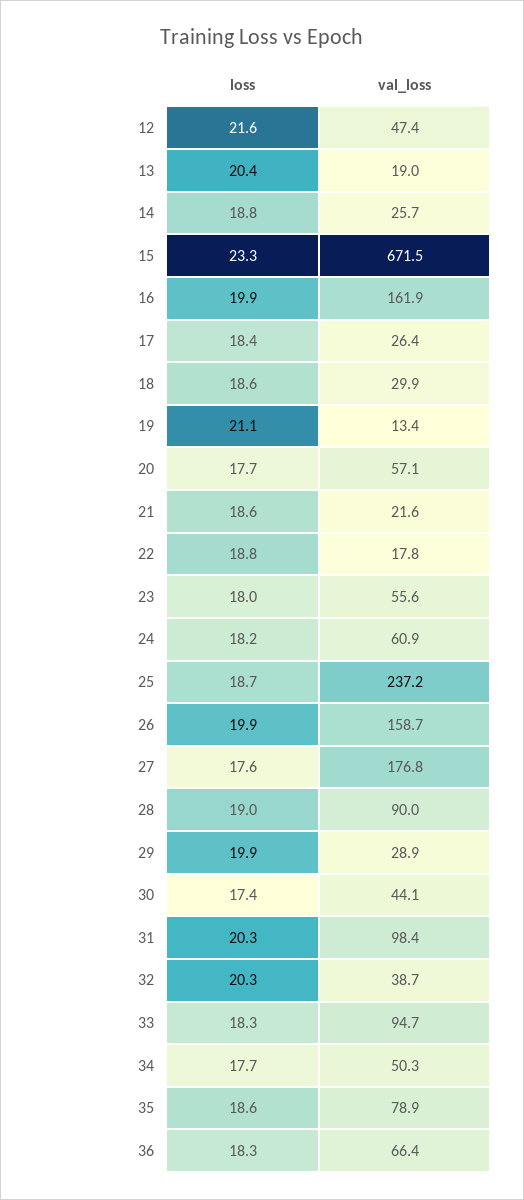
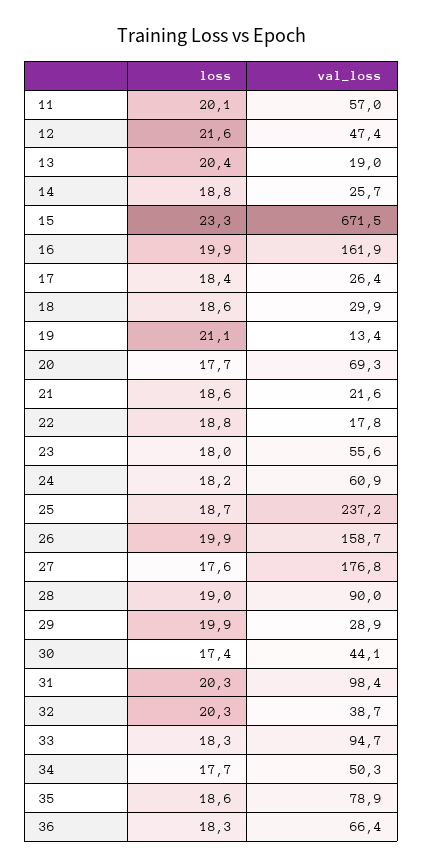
val_loss, 20: 57.1 -> 69.3
loss, 11: none -> 20.1
val_loss, 11: none -> 57

